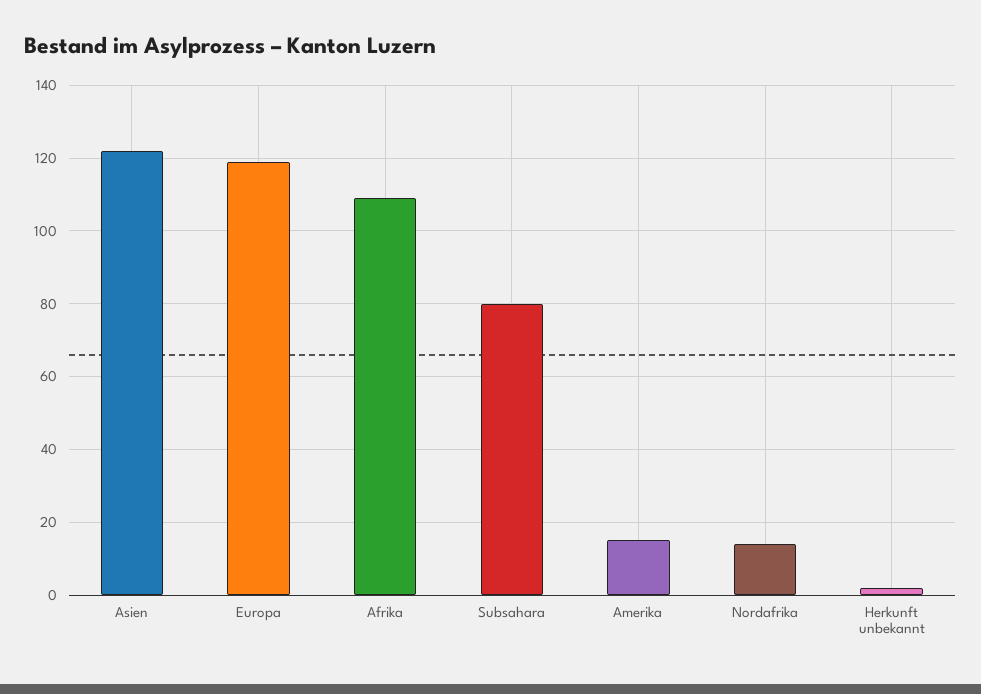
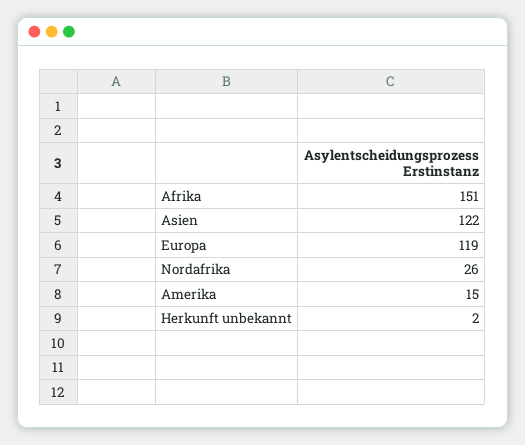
Afrika: 110 -> 151
Subsahara: 80 -> none
Nordafrika: 15 -> 26

